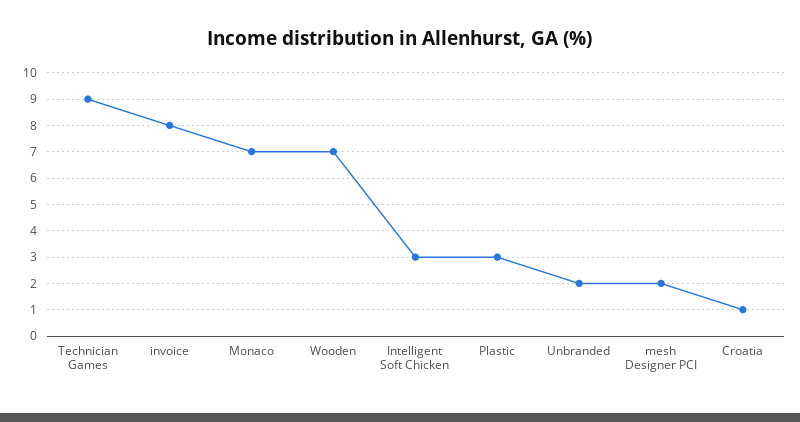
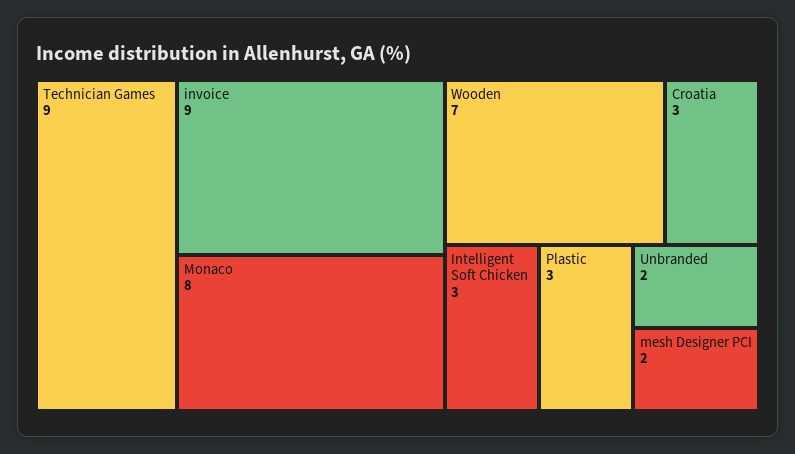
invoice: 8 -> 9
Monaco: 7 -> 8
Croatia: 1 -> 3

